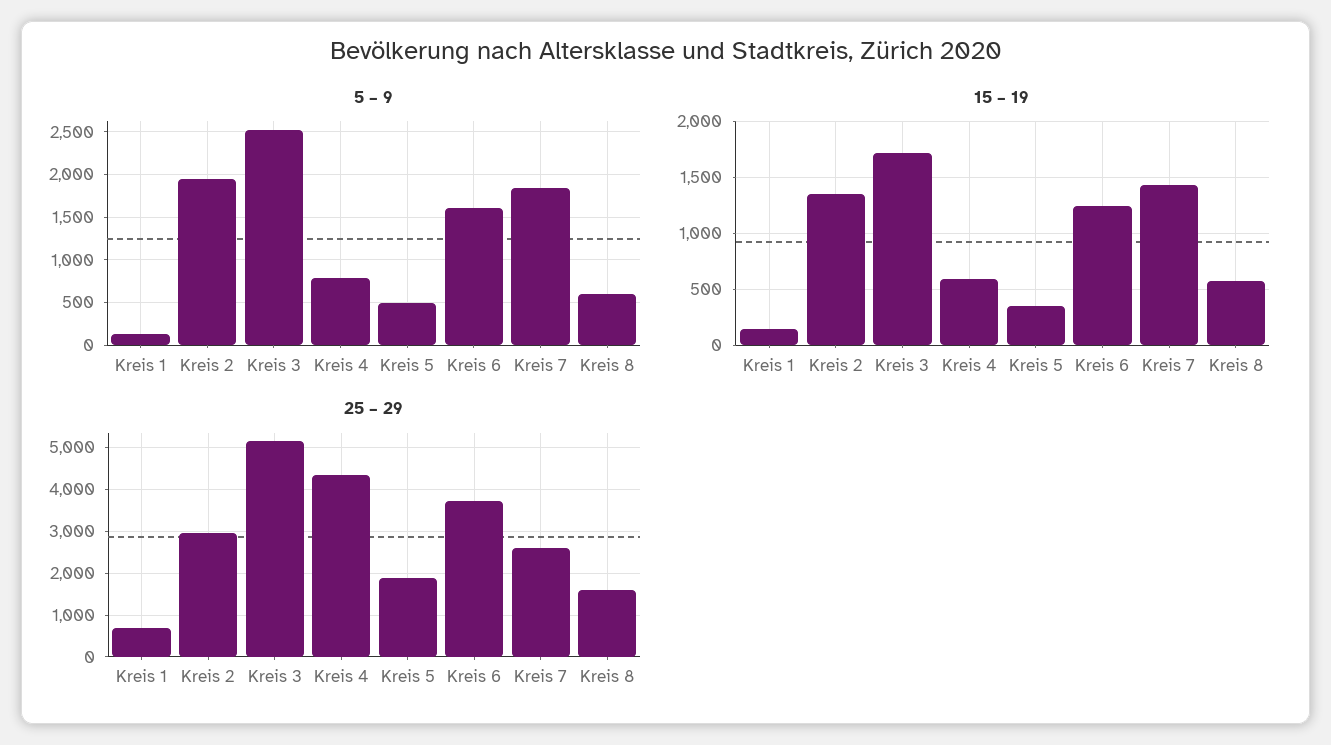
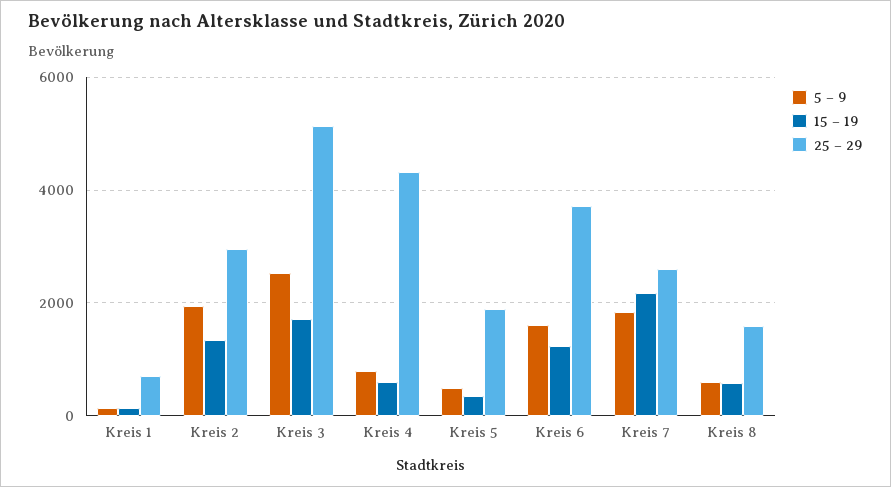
15 – 19, Kreis 7: 1400 -> 2200

